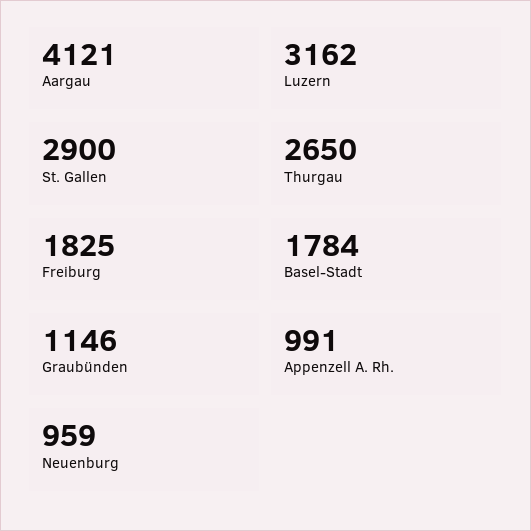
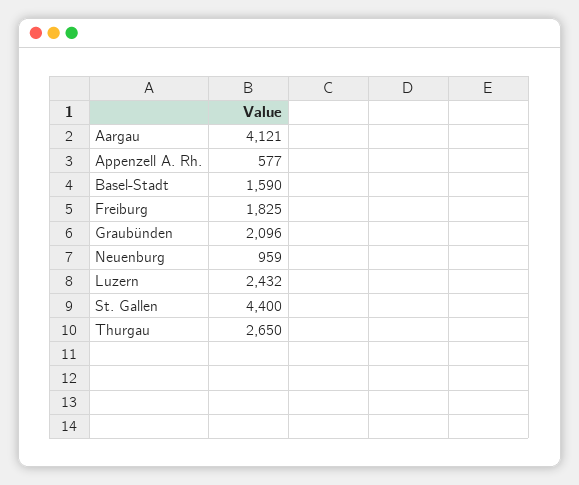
Luzern: 3162 -> 2432
St. Gallen: 2900 -> 4400
Basel-Stadt: 1784 -> 1590
Graubünden: 1146 -> 2096
Appenzell A. Rh.: 991 -> 577

